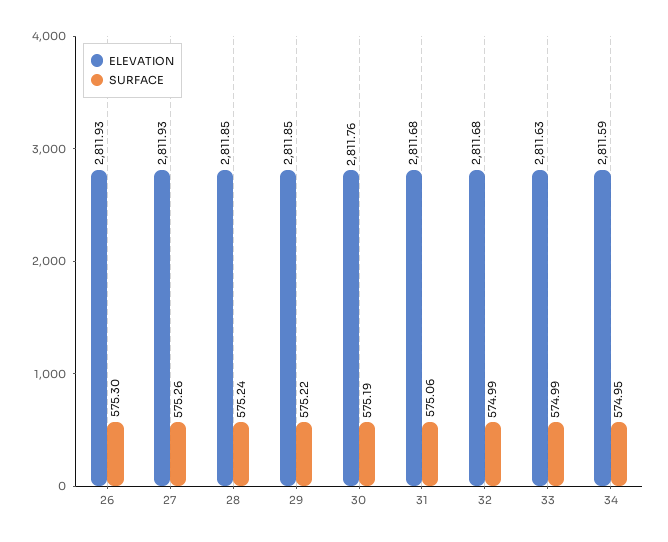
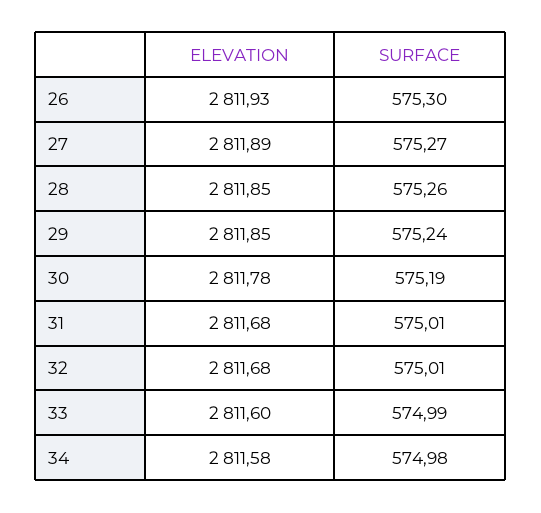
ELEVATION, 27: 2811.93 -> 2811.89
SURFACE, 27: 575.26 -> 575.27
SURFACE, 28: 575.24 -> 575.26
SURFACE, 29: 575.22 -> 575.24
ELEVATION, 30: 2811.76 -> 2811.78
SURFACE, 31: 575.06 -> 575.01
SURFACE, 32: 574.99 -> 575.01
ELEVATION, 33: 2811.63 -> 2811.6
ELEVATION, 34: 2811.59 -> 2811.58
SURFACE, 34: 574.95 -> 574.98

